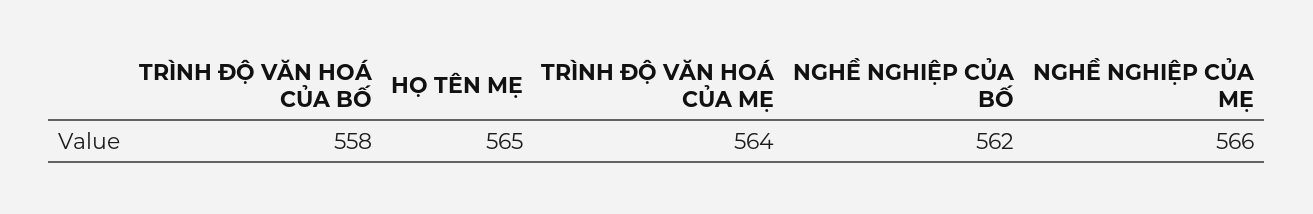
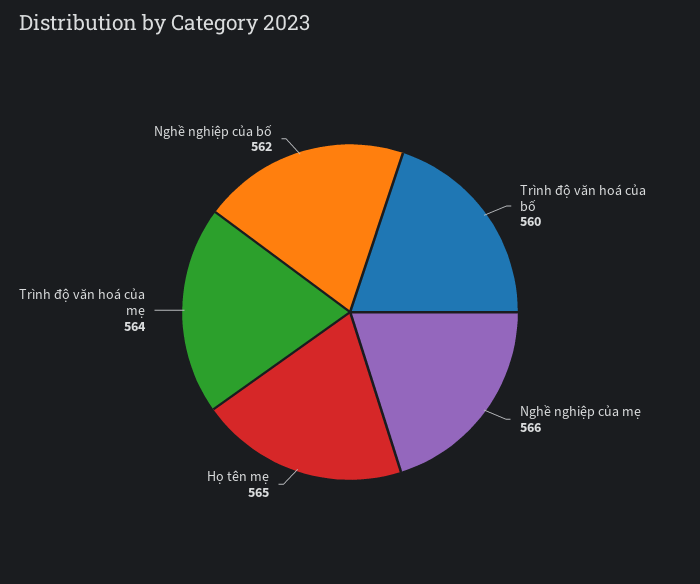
TRÌNH ĐỘ VĂN HOÁ CỦA BỐ: 558 -> 560

